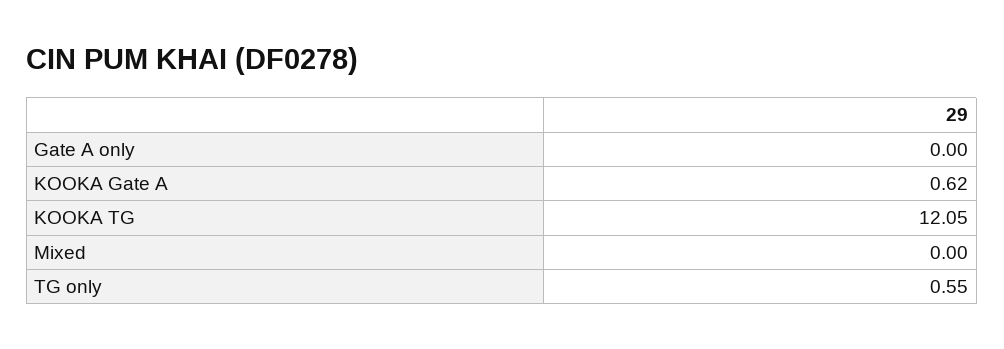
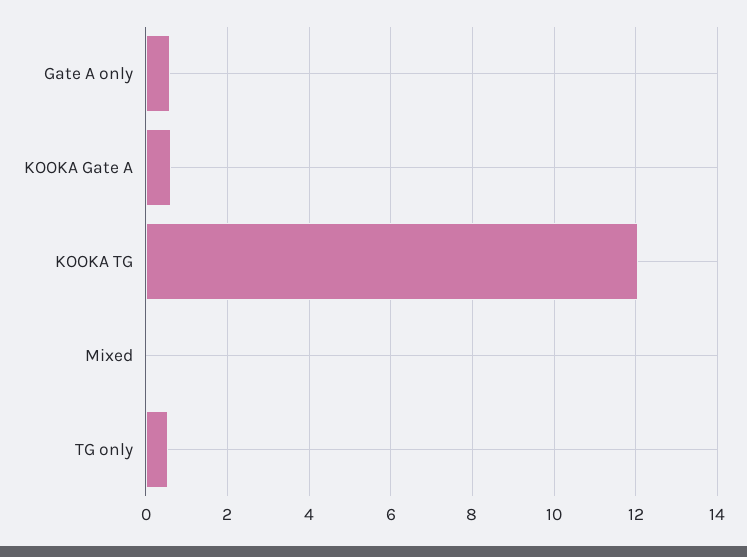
Gate A only: 0 -> 0.6

